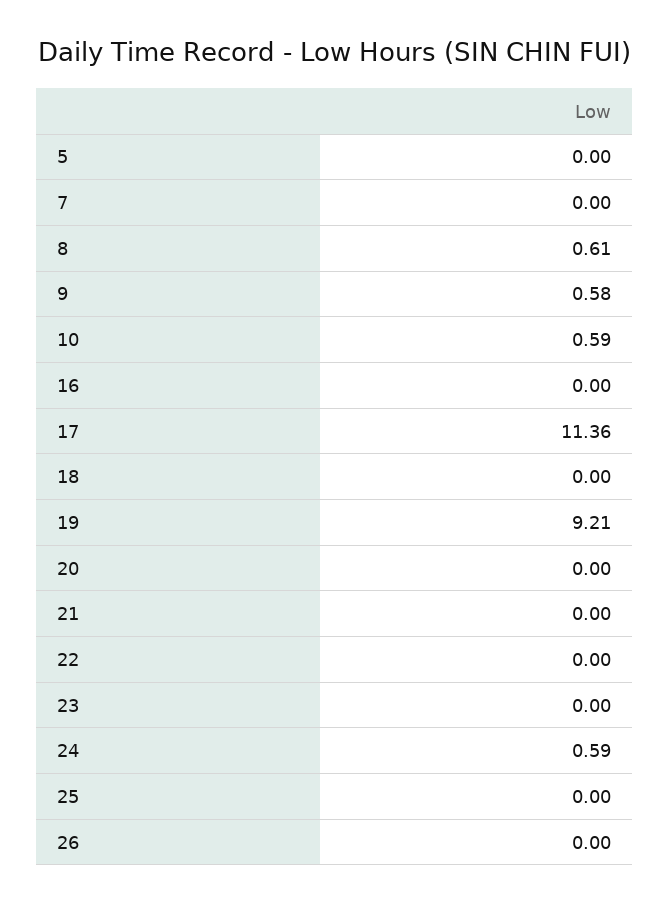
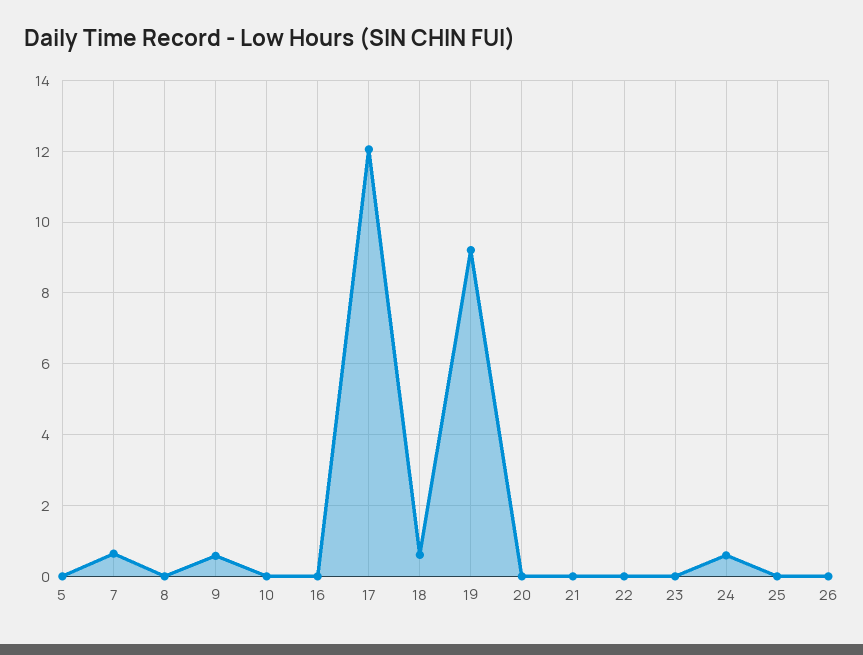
7: 0 -> 0.6
8: 0.61 -> 0
10: 0.59 -> 0
17: 11.36 -> 12
18: 0 -> 0.6

